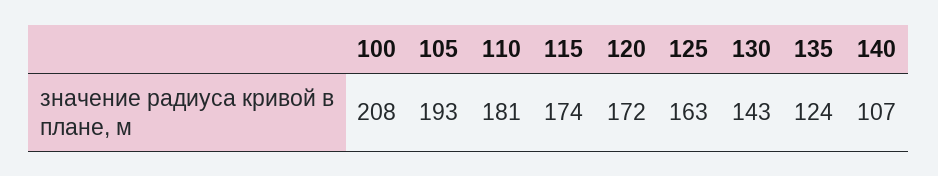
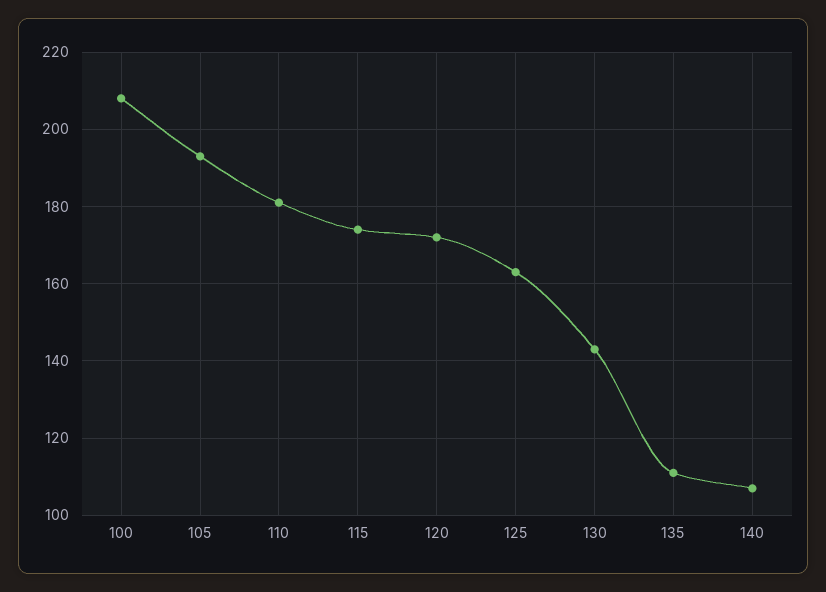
135: 124 -> 110

